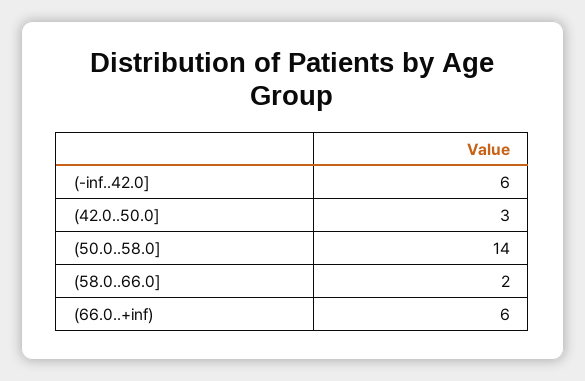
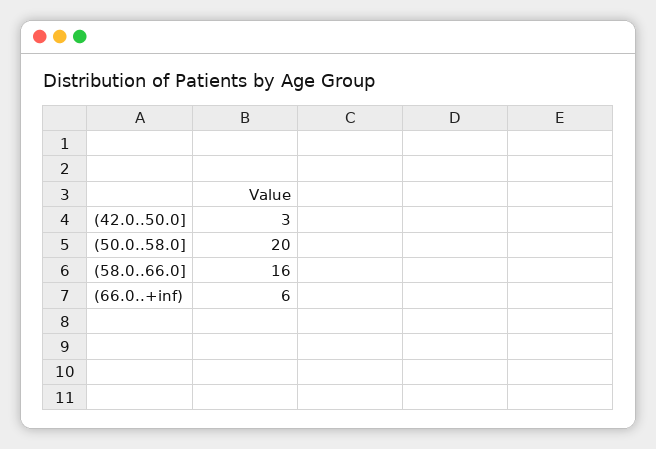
(-inf..42.0]: 6 -> none
(50.0..58.0]: 14 -> 20
(58.0..66.0]: 2 -> 16

